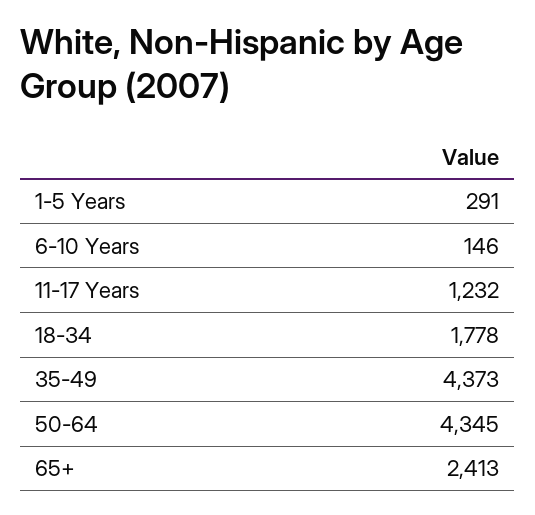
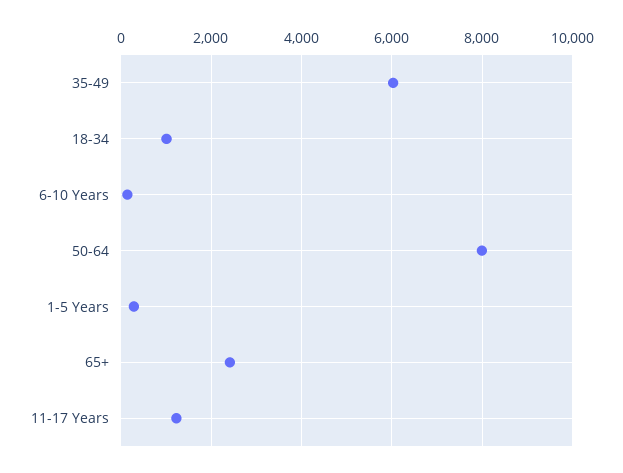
18-34: 1778 -> 1000
35-49: 4373 -> 6000
50-64: 4345 -> 8000

